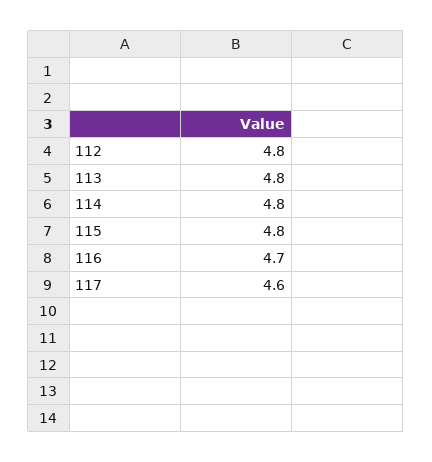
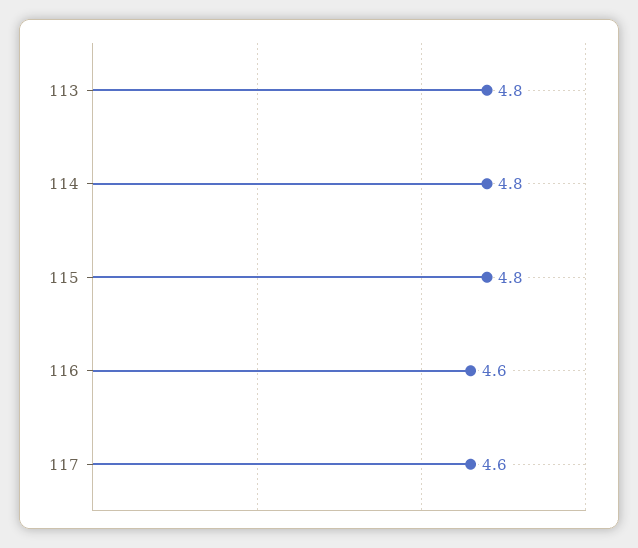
112: 4.8 -> none
116: 4.7 -> 4.6

